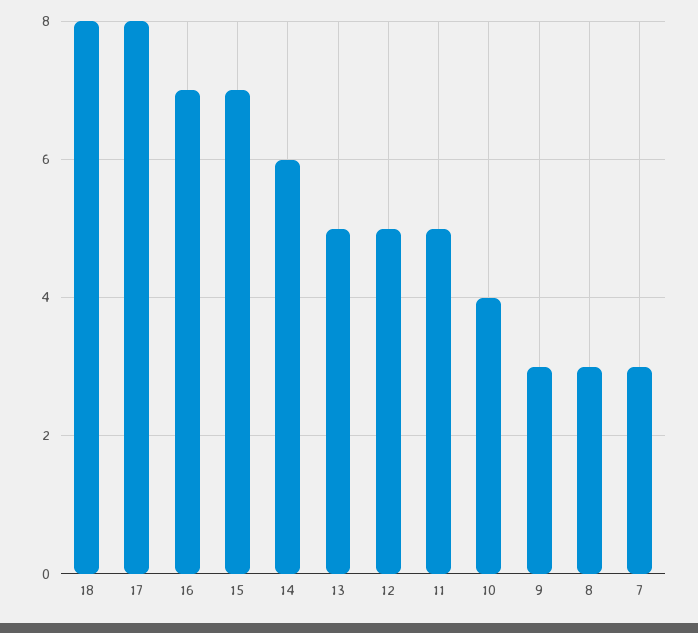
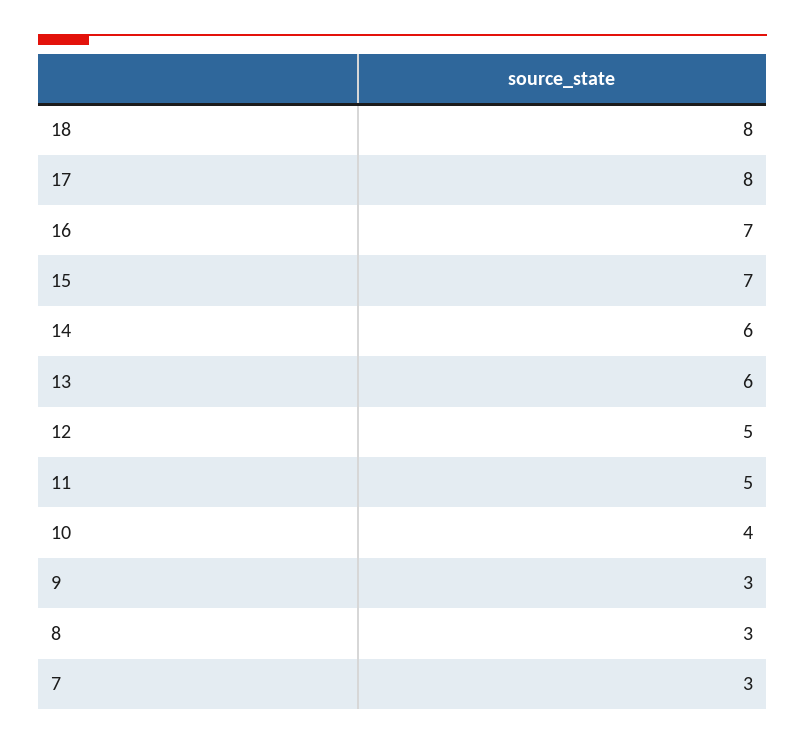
13: 5 -> 6

